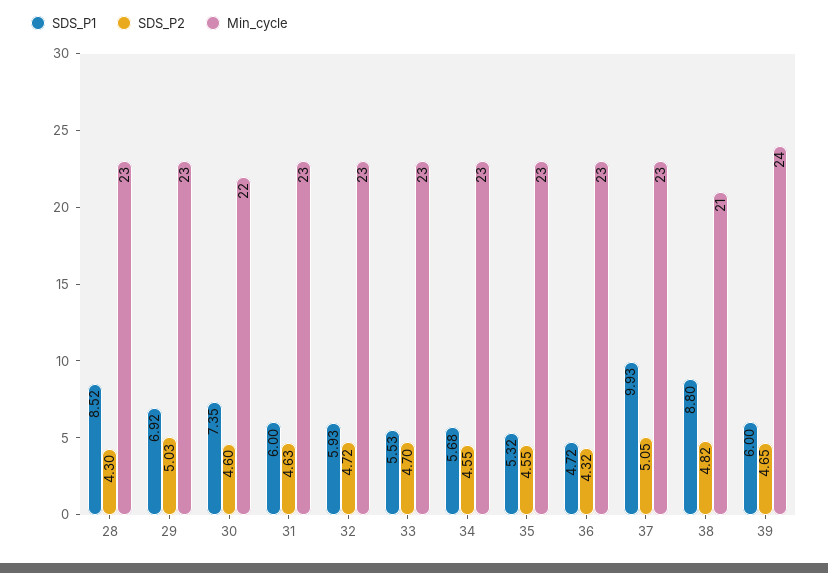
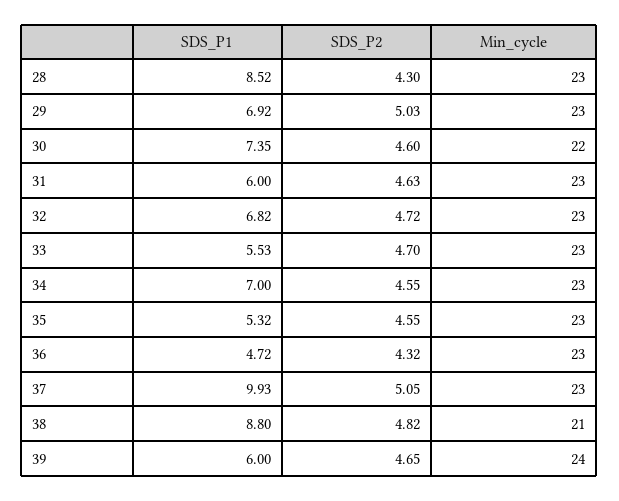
SDS_P1, 32: 5.93 -> 6.82
SDS_P1, 34: 5.68 -> 7

